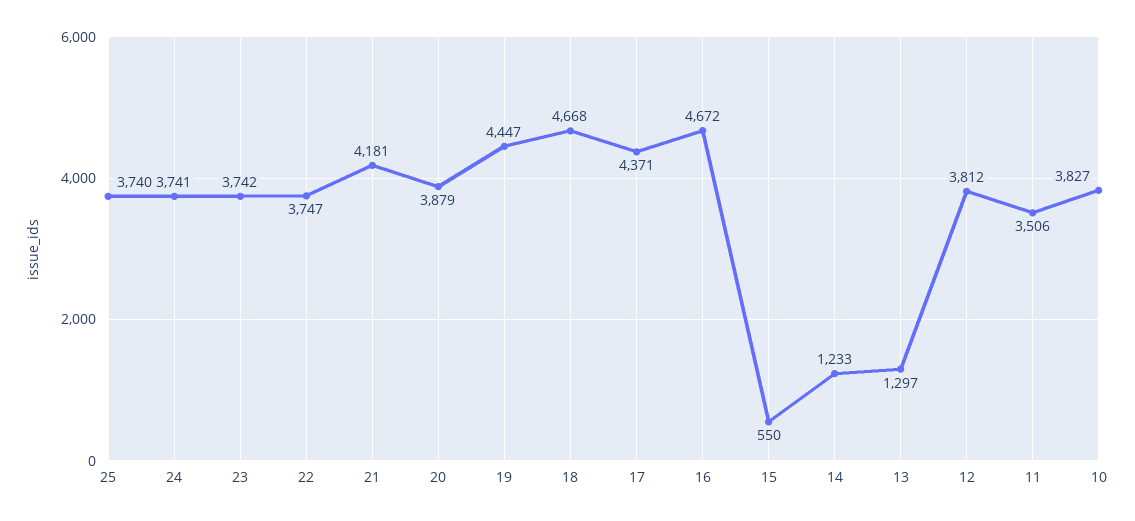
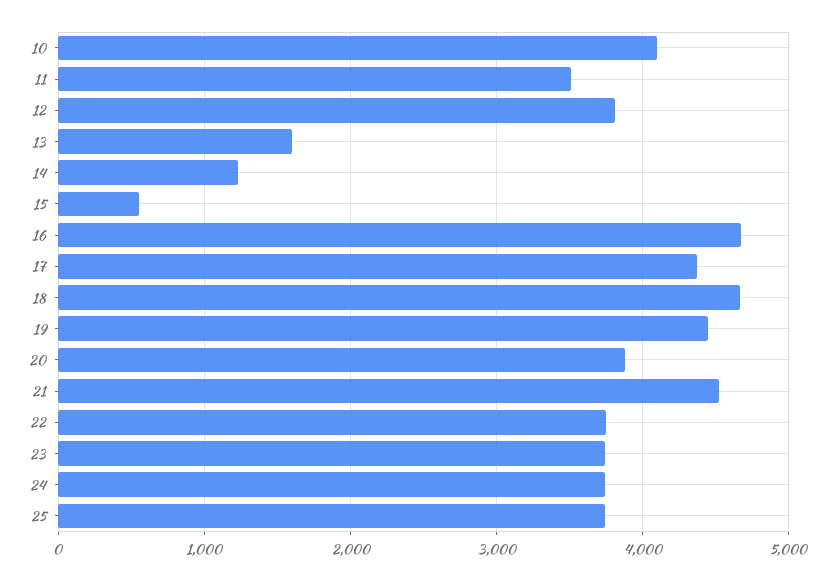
21: 4181 -> 4500
13: 1297 -> 1600
10: 3827 -> 4100

